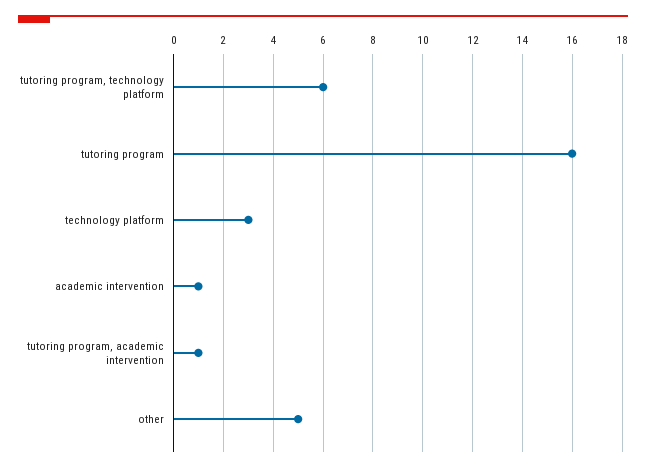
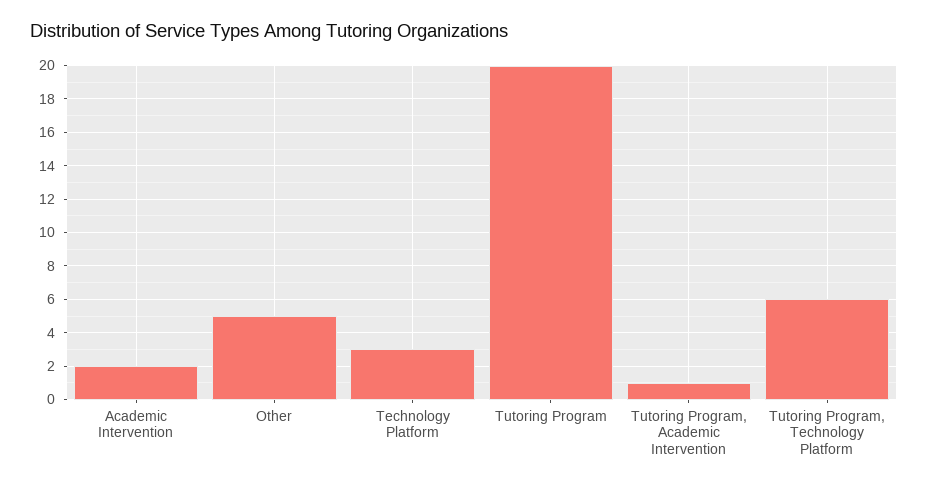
tutoring program: 16 -> 20
academic intervention: 1 -> 2

